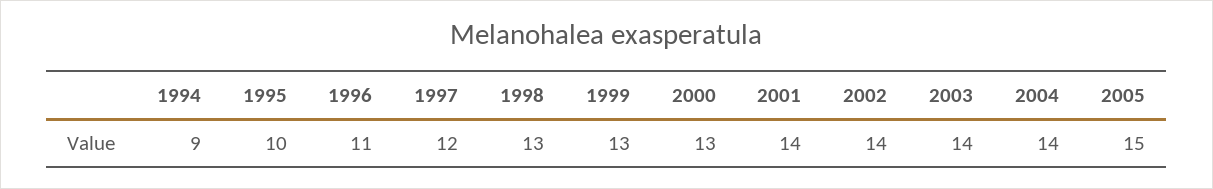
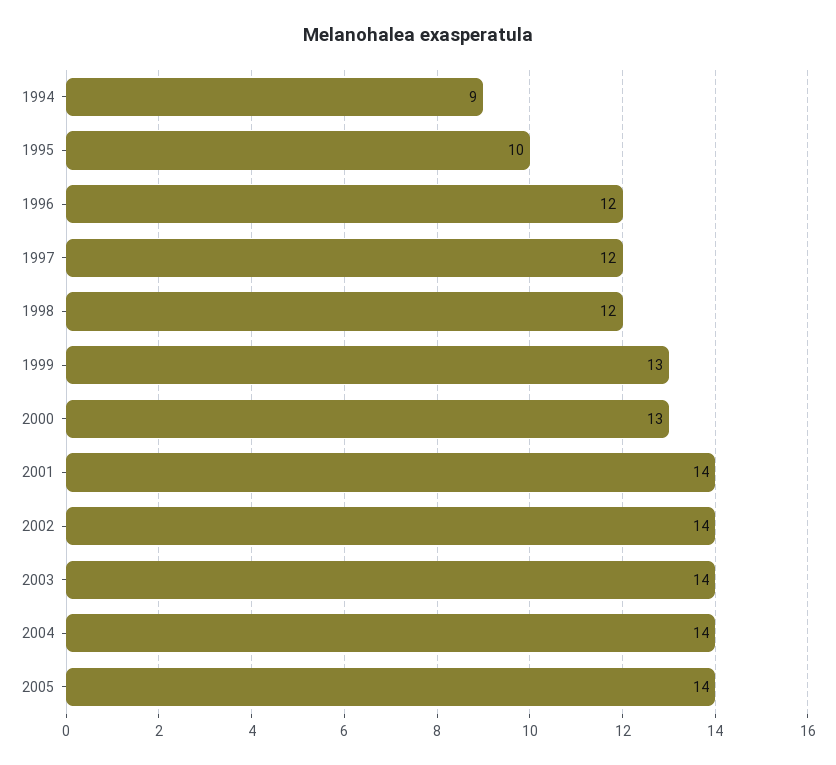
1996: 11 -> 12
1998: 13 -> 12
2005: 15 -> 14

